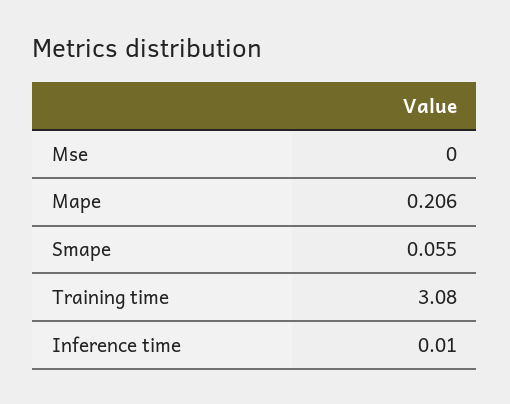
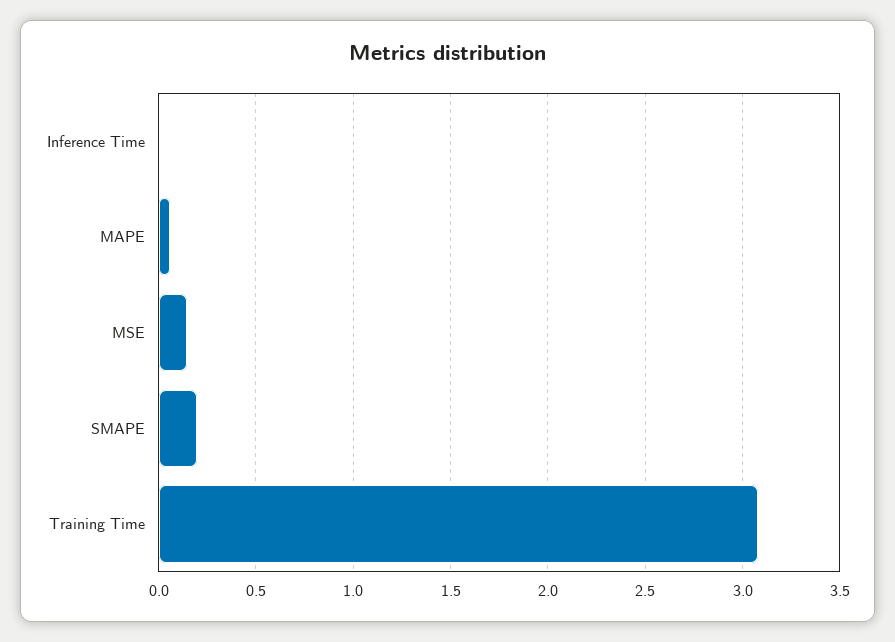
Mse: 0 -> 0.15
Mape: 0.206 -> 0.05
Smape: 0.055 -> 0.2

